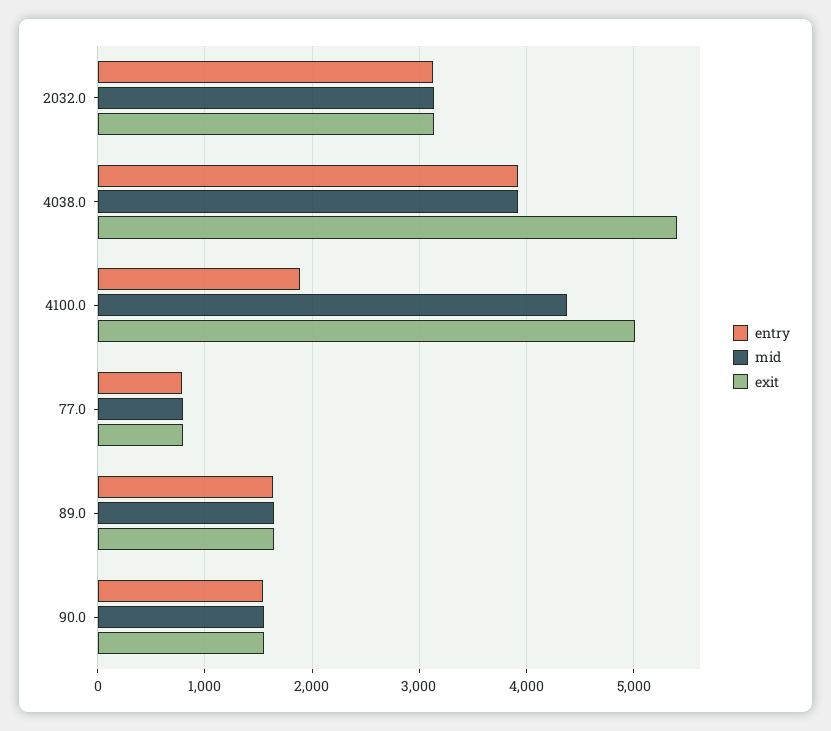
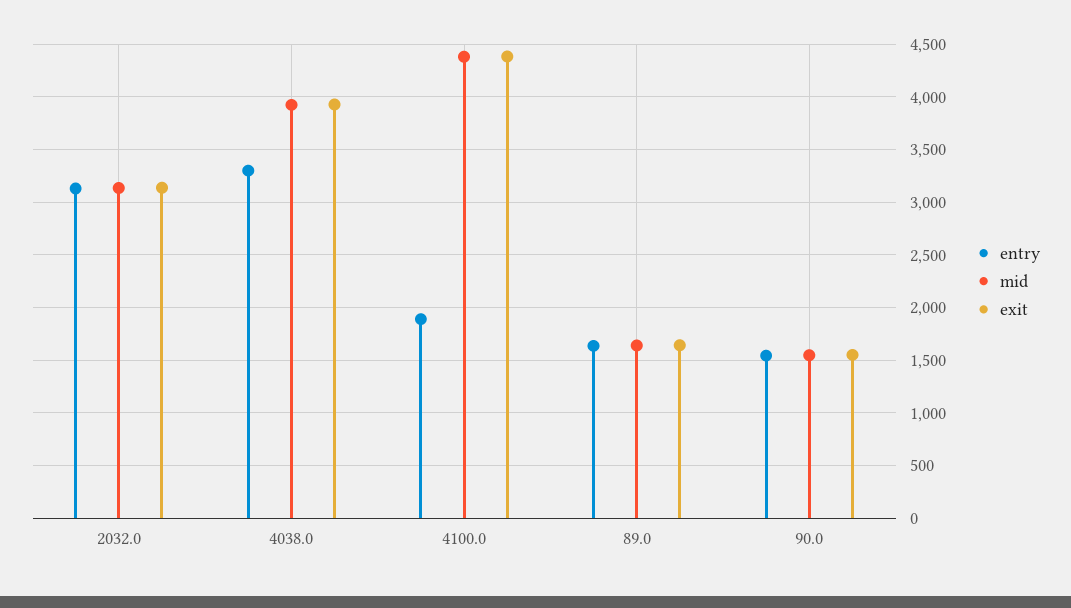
entry, 4038.0: 3900 -> 3300
exit, 4038.0: 5400 -> 3900
exit, 4100.0: 5000 -> 4400
entry, 77.0: 800 -> none
mid, 77.0: 800 -> none
exit, 77.0: 800 -> none

